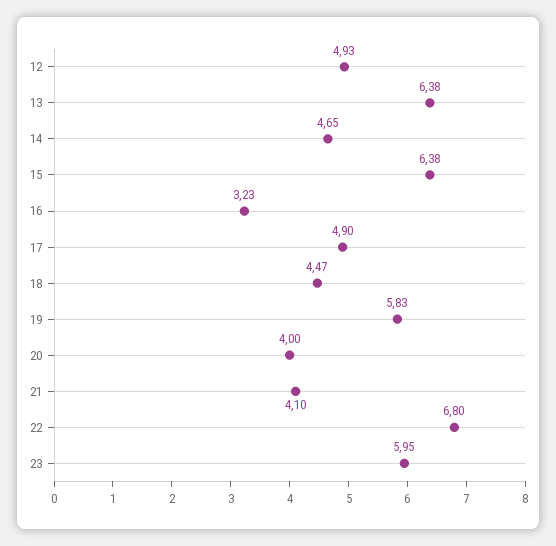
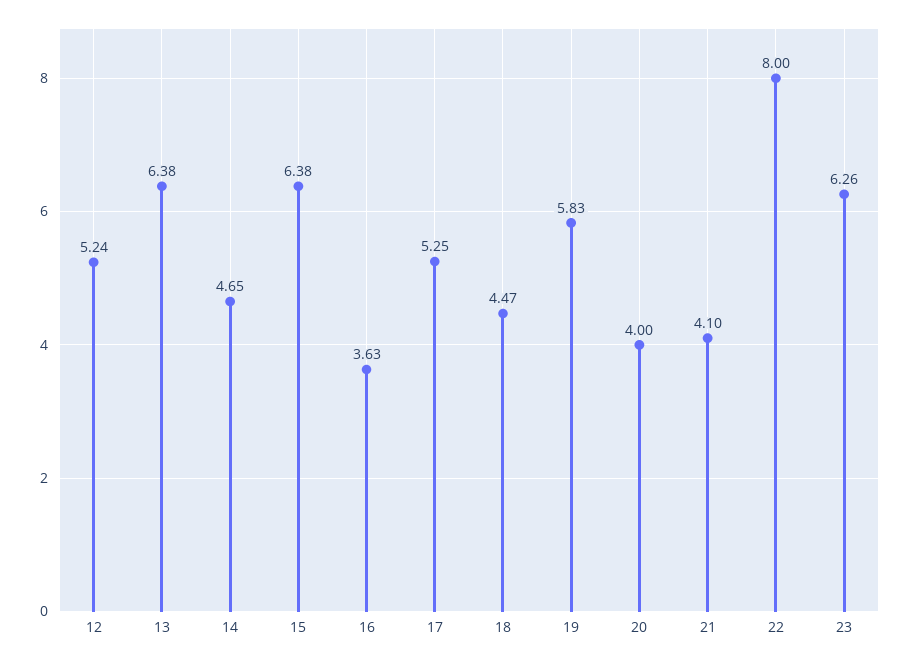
12: 4.93 -> 5.24
16: 3.23 -> 3.63
17: 4.9 -> 5.25
22: 6.8 -> 8
23: 5.95 -> 6.26

